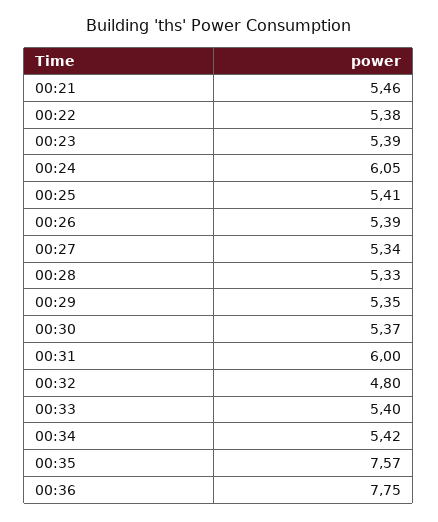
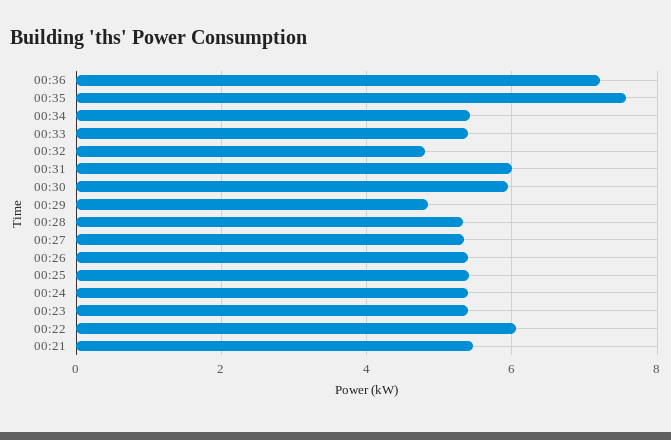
00:22: 5.38 -> 6
00:24: 6.05 -> 5.4
00:29: 5.35 -> 4.8
00:30: 5.37 -> 6
00:36: 7.75 -> 7.2

